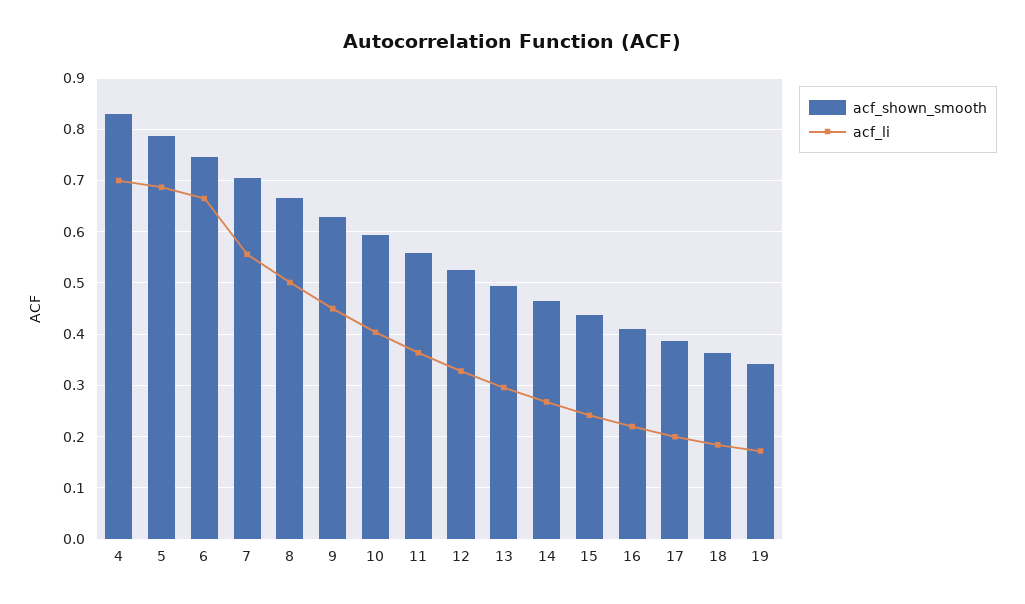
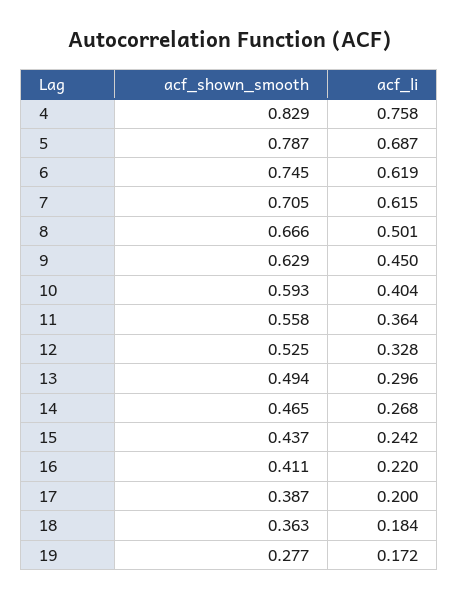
acf_li, 4: 0.7 -> 0.758
acf_li, 6: 0.66 -> 0.619
acf_li, 7: 0.56 -> 0.615
acf_shown_smooth, 19: 0.34 -> 0.277

